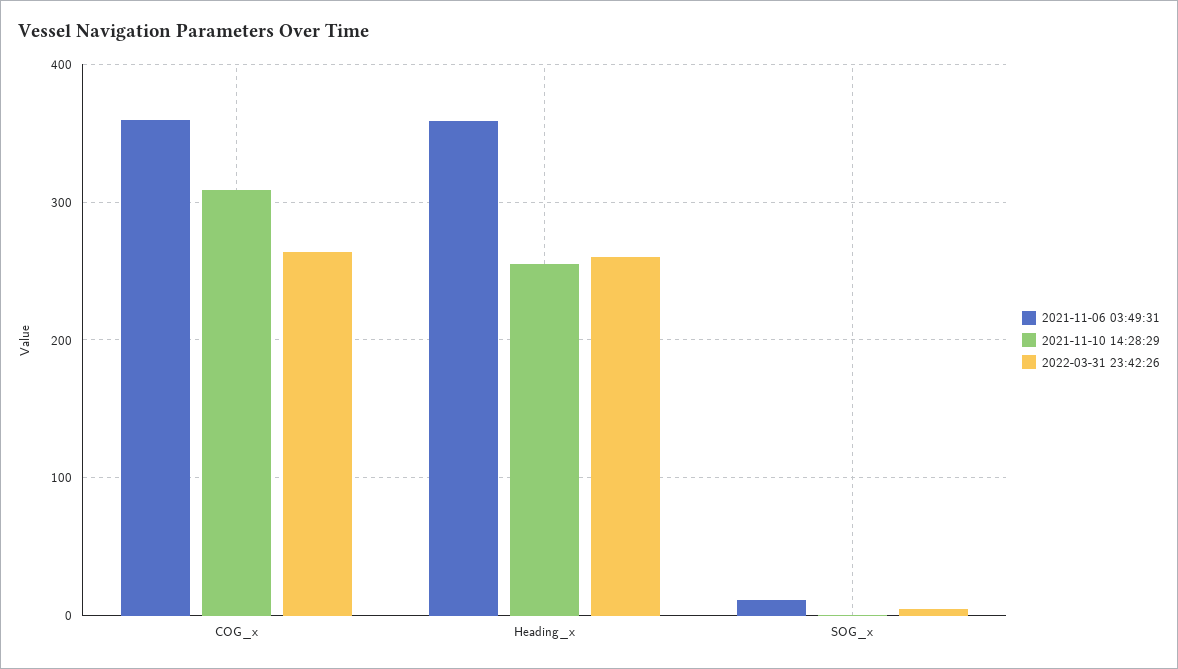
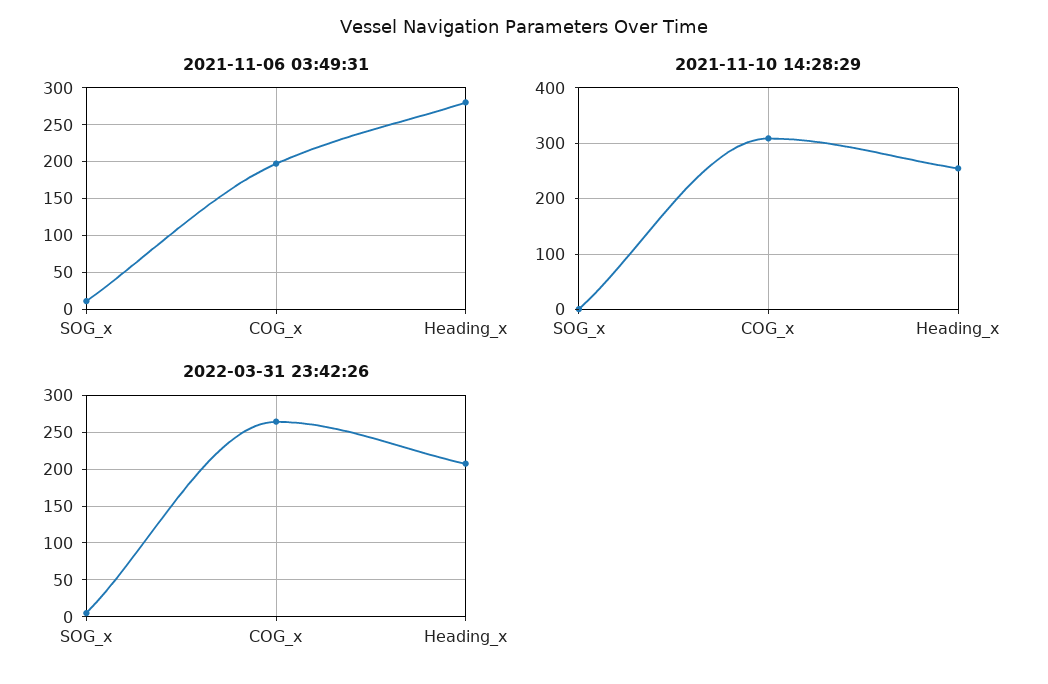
2021-11-06 03:49:31, COG_x: 360 -> 200
2021-11-06 03:49:31, Heading_x: 360 -> 280
2022-03-31 23:42:26, Heading_x: 260 -> 210

